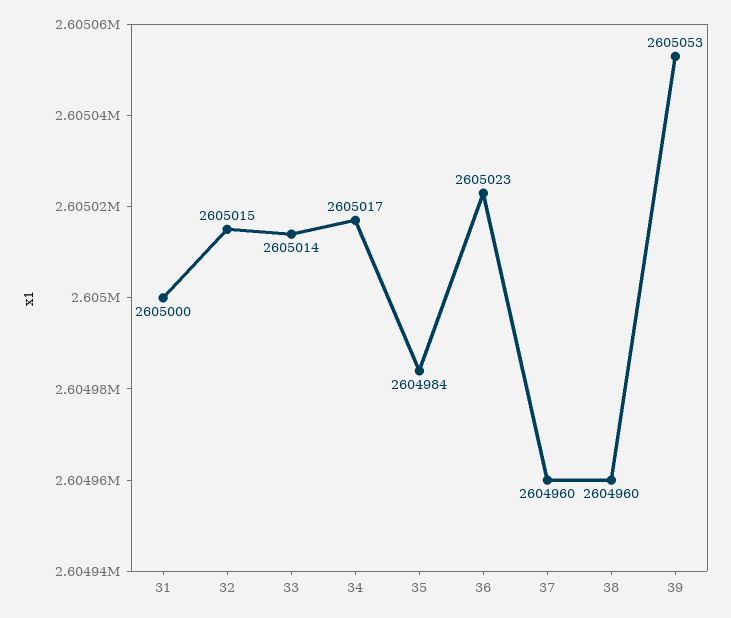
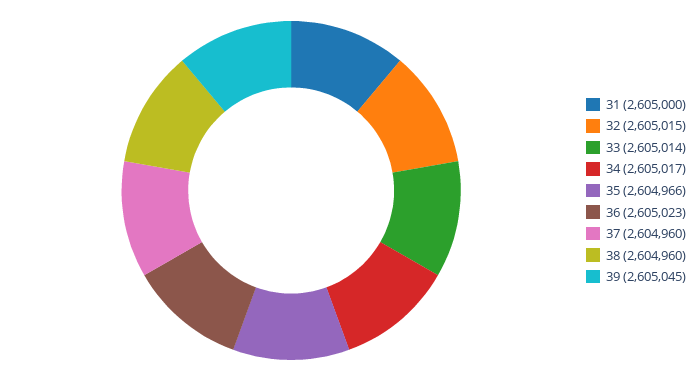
35: 2604984 -> 2604966
39: 2605053 -> 2605045

